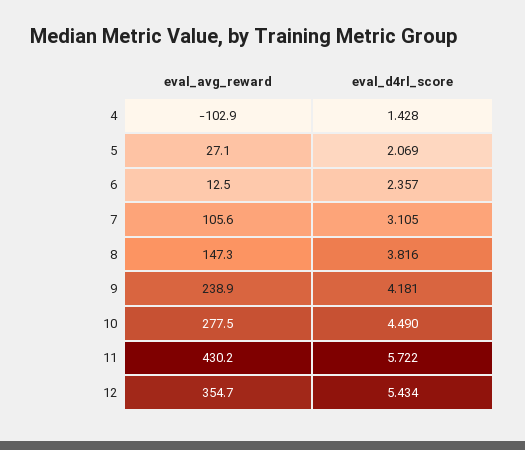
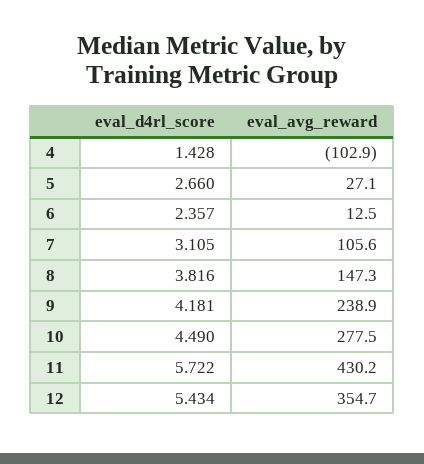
eval_d4rl_score, 5: 2.069 -> 2.66

